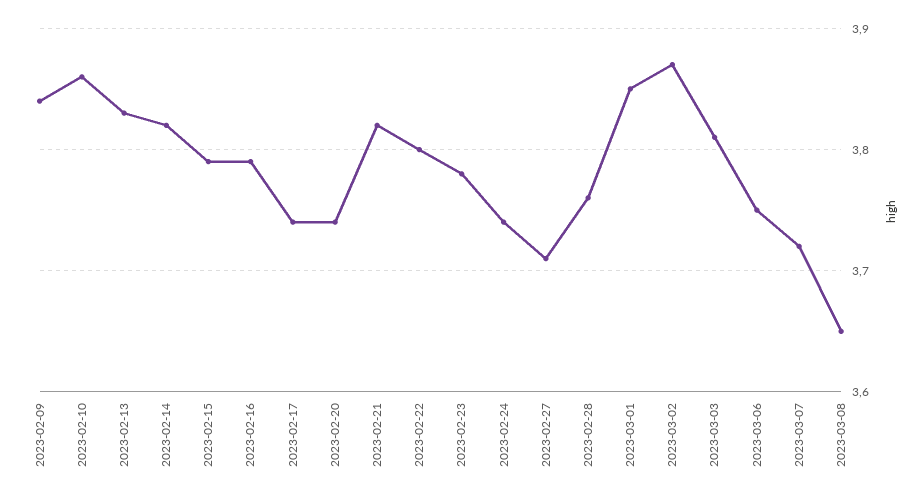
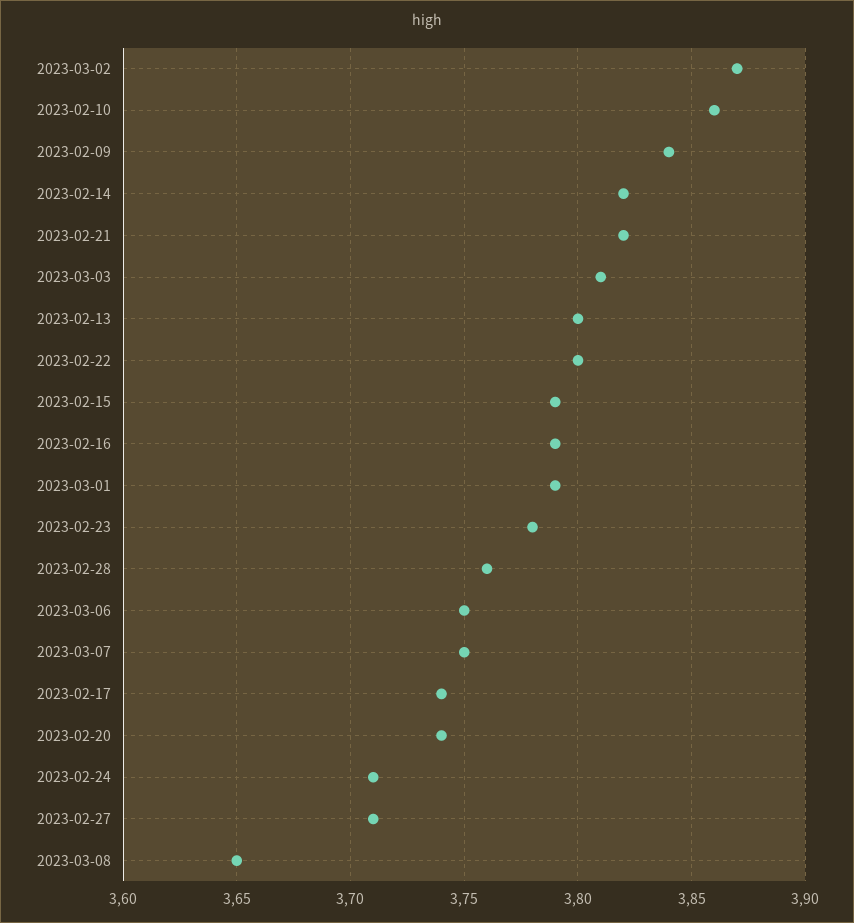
2023-02-13: 3.83 -> 3.8
2023-02-24: 3.74 -> 3.71
2023-03-01: 3.85 -> 3.79
2023-03-07: 3.72 -> 3.75

